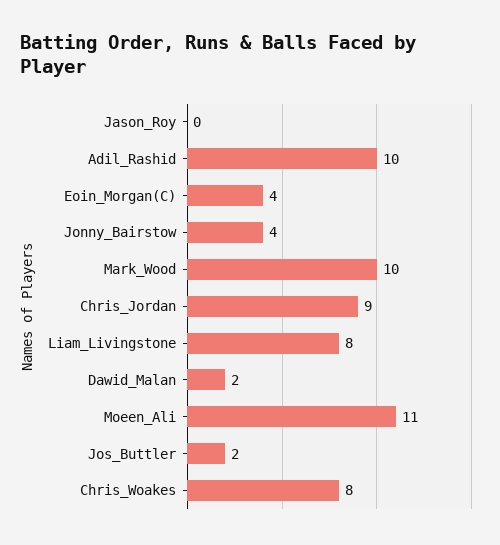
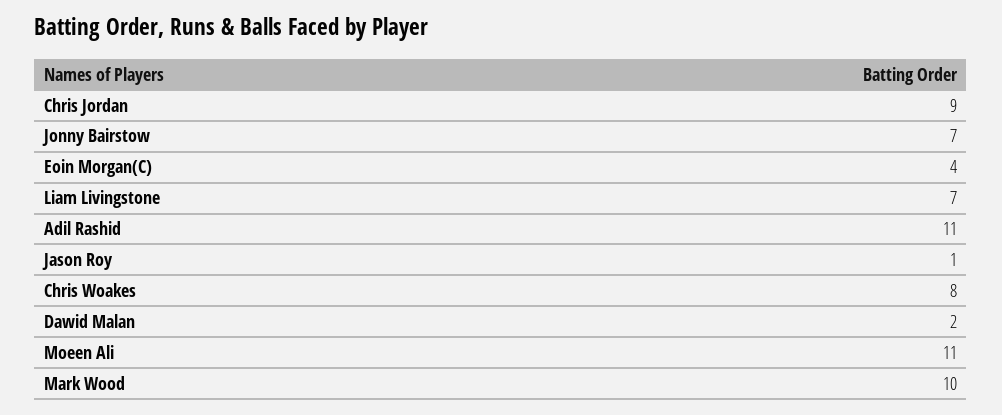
Jason_Roy: 0 -> 1
Adil_Rashid: 10 -> 11
Jonny_Bairstow: 4 -> 7
Liam_Livingstone: 8 -> 7
Jos_Buttler: 2 -> none

